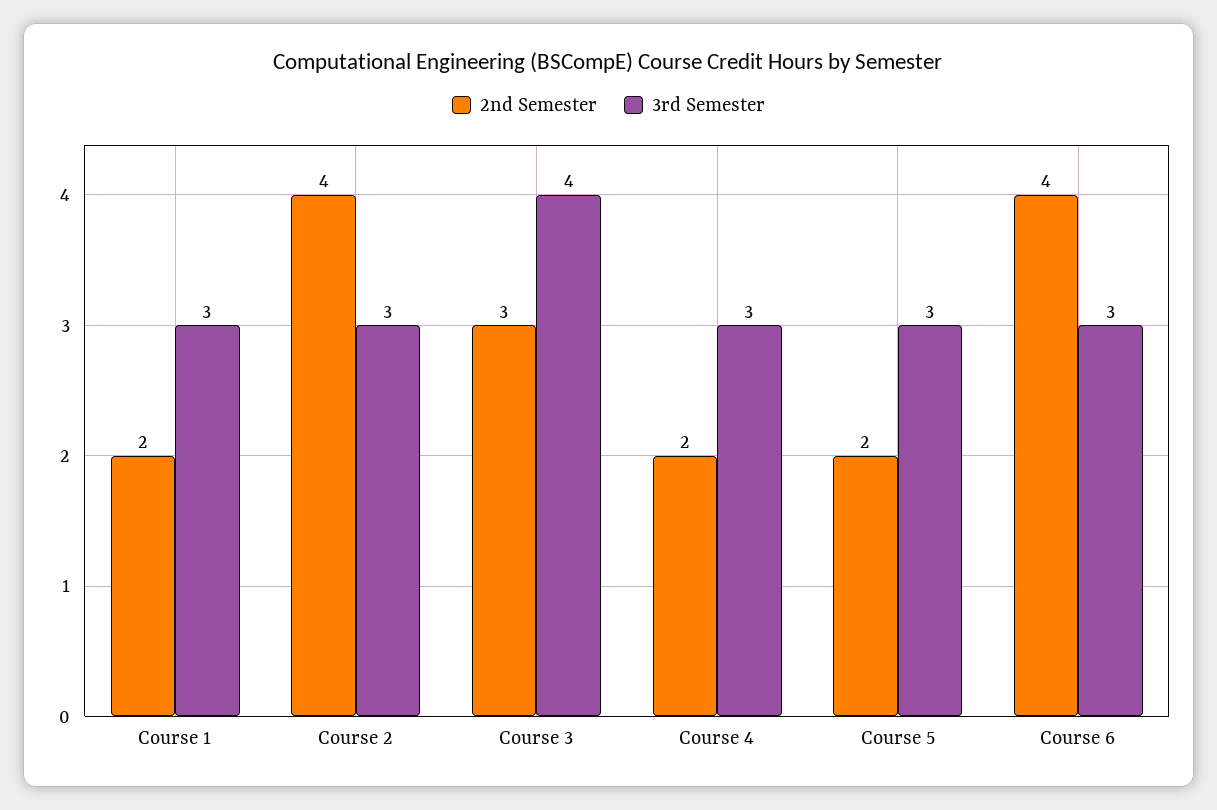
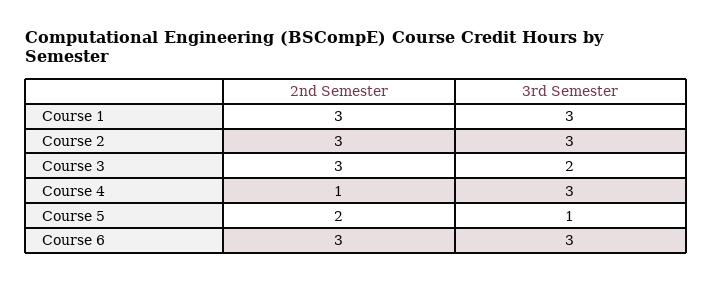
2nd Semester, Course 1: 2 -> 3
2nd Semester, Course 2: 4 -> 3
3rd Semester, Course 3: 4 -> 2
2nd Semester, Course 4: 2 -> 1
3rd Semester, Course 5: 3 -> 1
2nd Semester, Course 6: 4 -> 3

